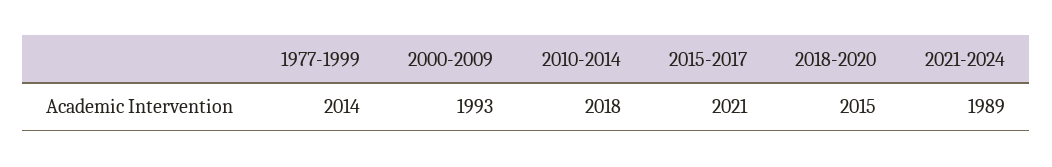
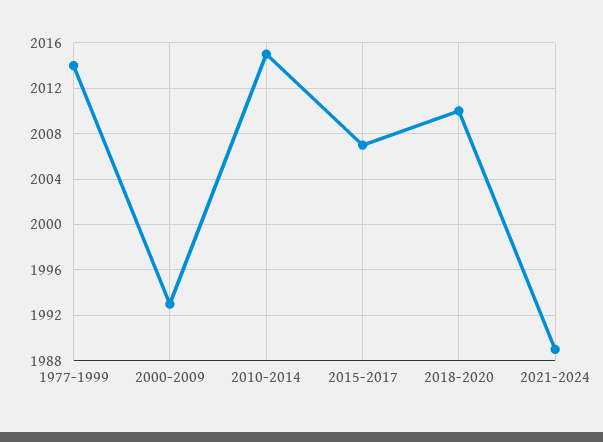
2010-2014: 2018 -> 2015
2015-2017: 2021 -> 2007
2018-2020: 2015 -> 2010

